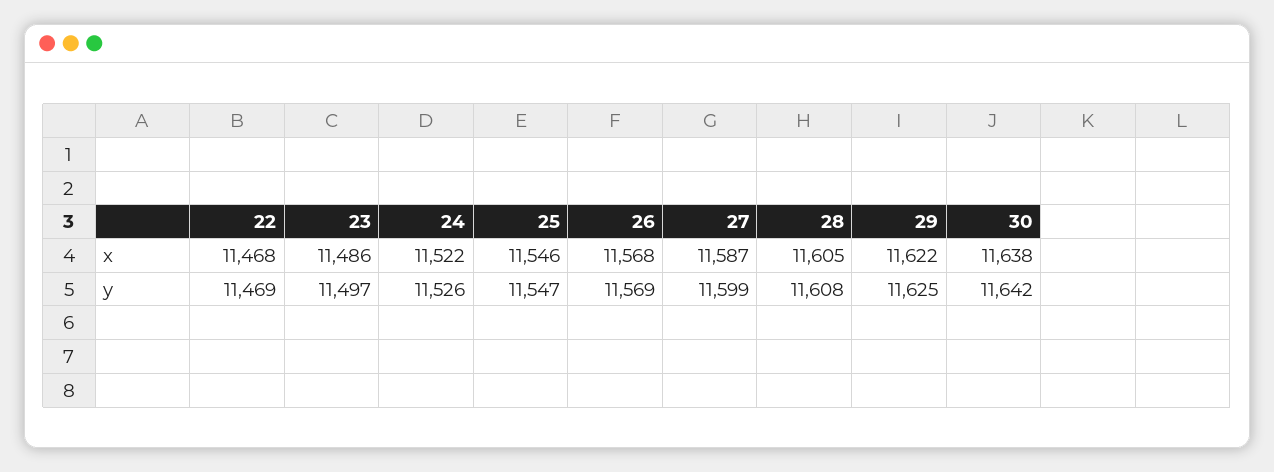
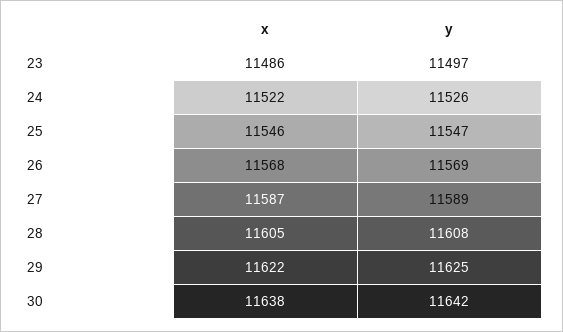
22, x: 11468 -> none
22, y: 11469 -> none
27, y: 11599 -> 11589

